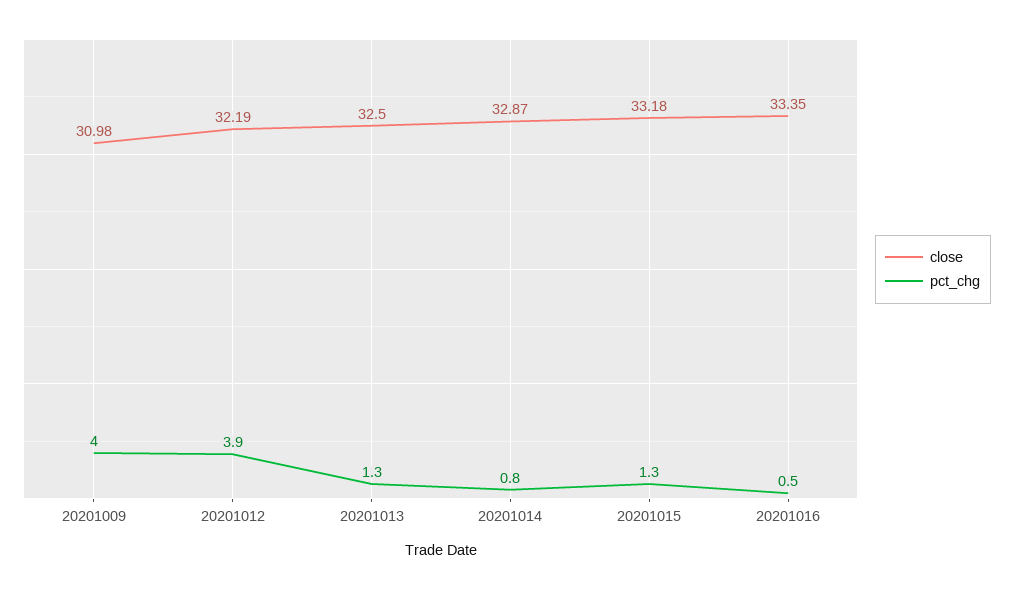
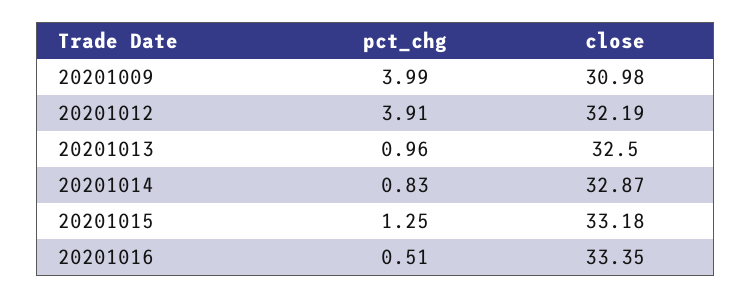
pct_chg, 20201013: 1.3 -> 0.96

